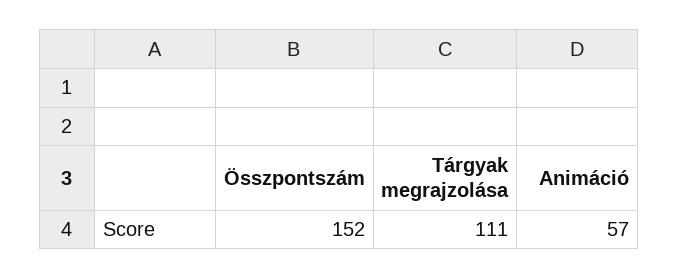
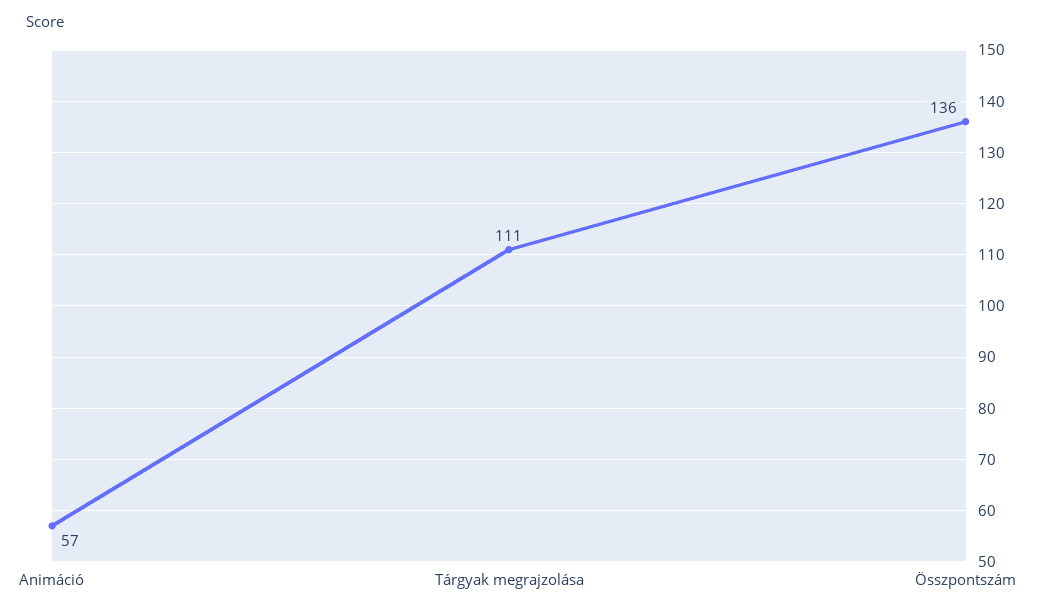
Összpontszám: 152 -> 136

